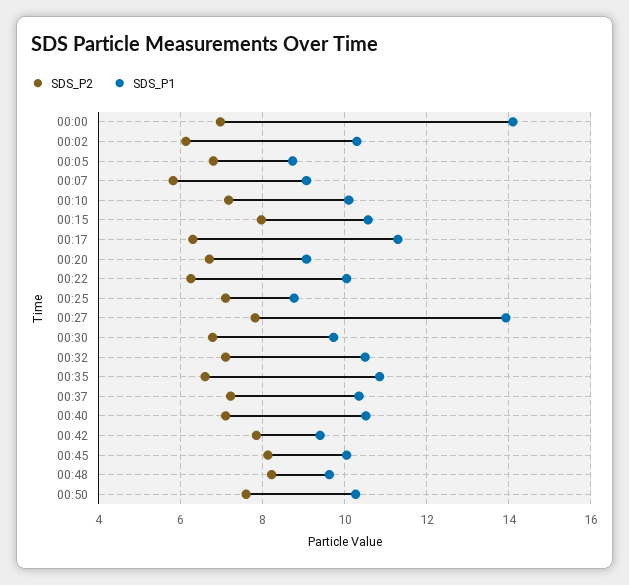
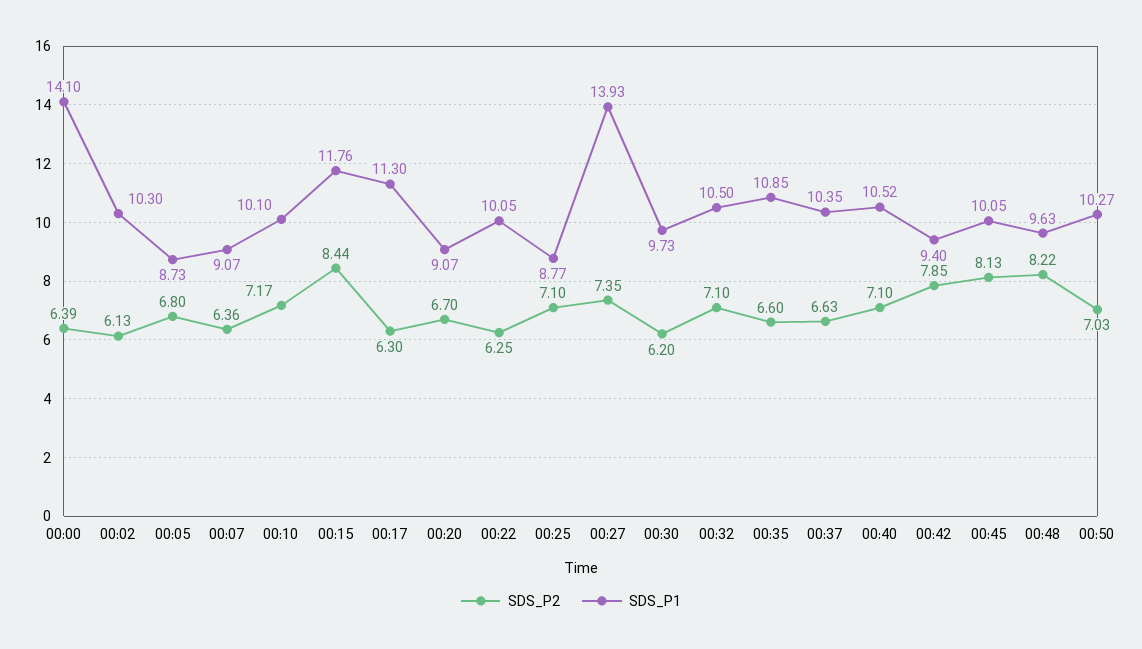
SDS_P2, 00:00: 7 -> 6.39
SDS_P2, 00:07: 5.8 -> 6.36
SDS_P2, 00:15: 8 -> 8.44
SDS_P1, 00:15: 10.6 -> 11.76
SDS_P2, 00:27: 7.8 -> 7.35
SDS_P2, 00:30: 6.8 -> 6.2
SDS_P2, 00:37: 7.2 -> 6.63
SDS_P2, 00:50: 7.6 -> 7.03

